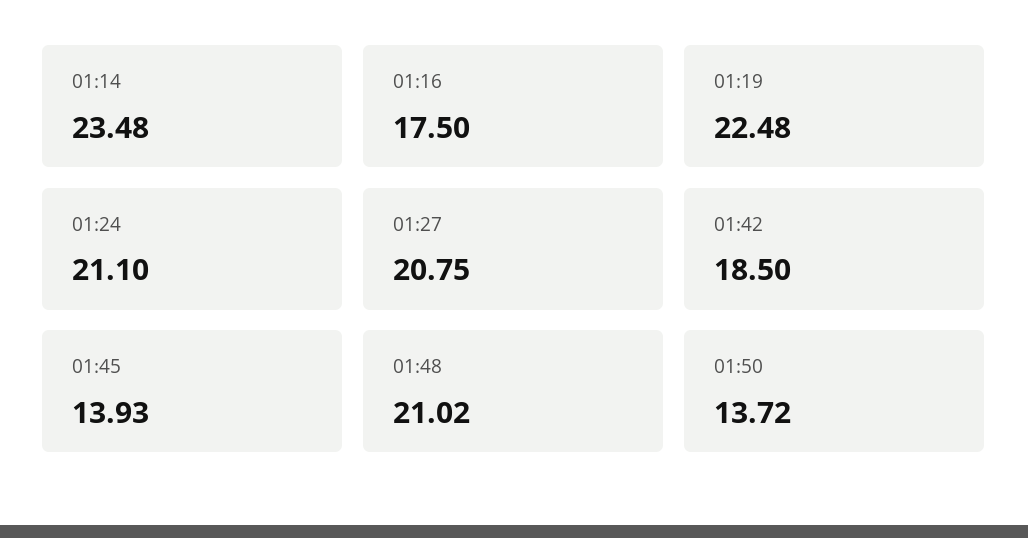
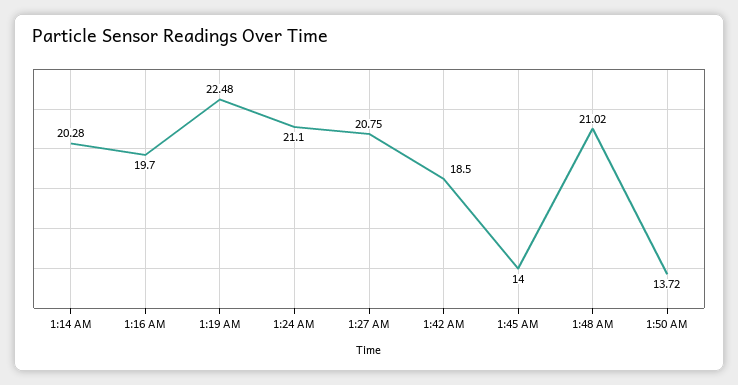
01:14: 23.48 -> 20.28
01:16: 17.5 -> 19.7
01:45: 13.93 -> 14

